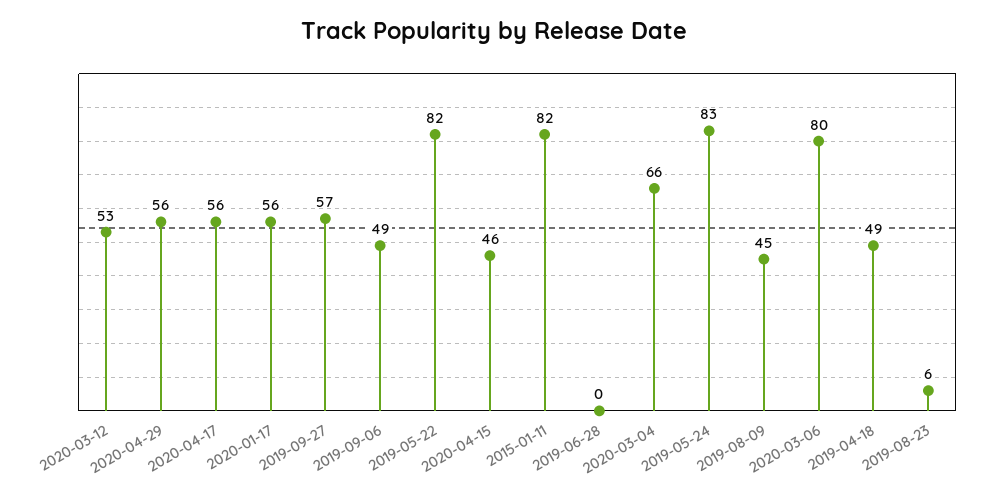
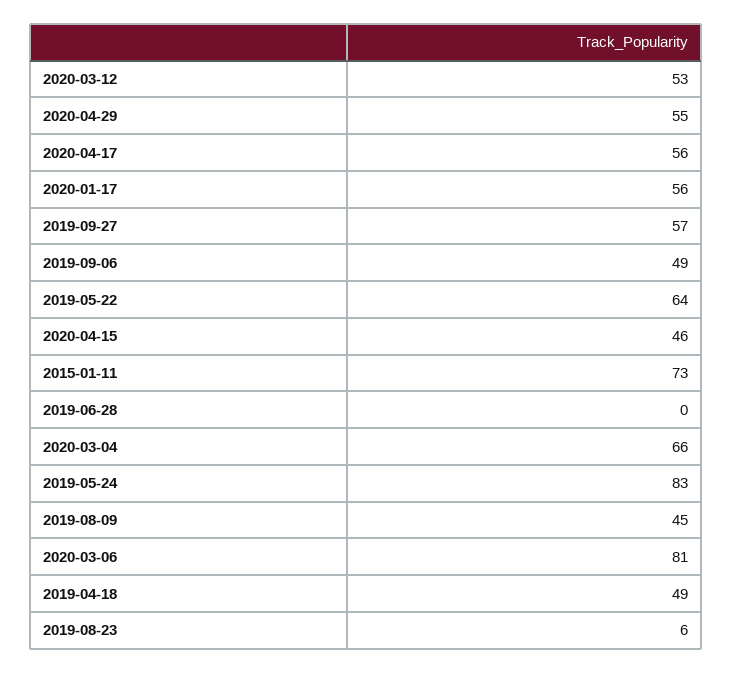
2020-04-29: 56 -> 55
2019-05-22: 82 -> 64
2015-01-11: 82 -> 73
2020-03-06: 80 -> 81

